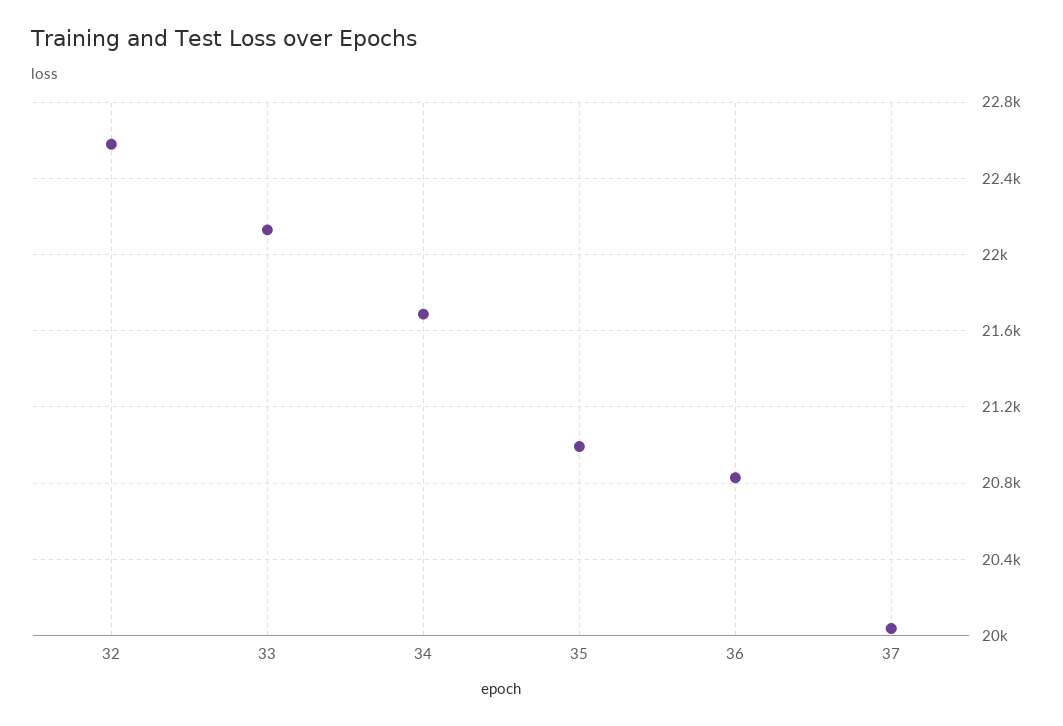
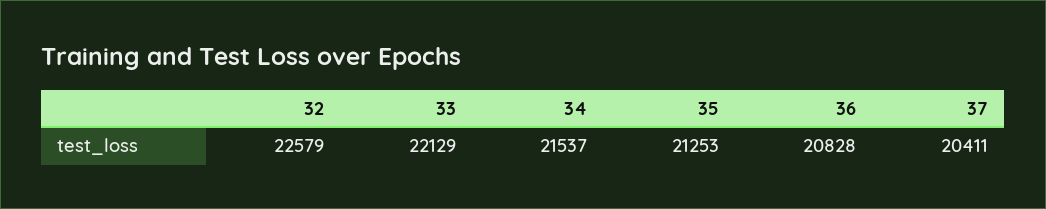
34: 21700 -> 21537
35: 21000 -> 21253
37: 20050 -> 20411

